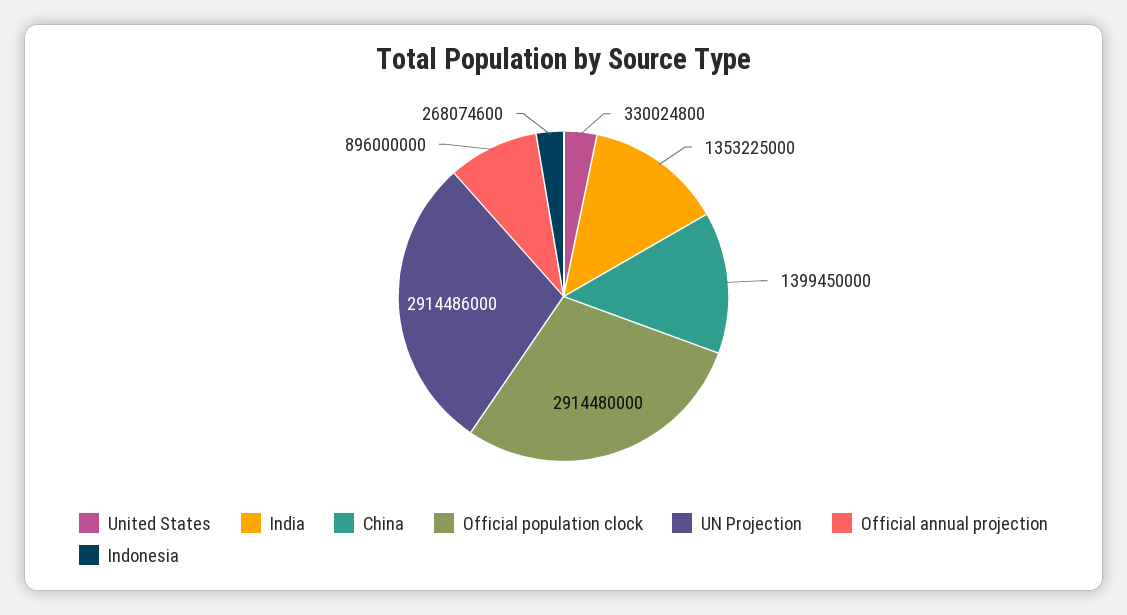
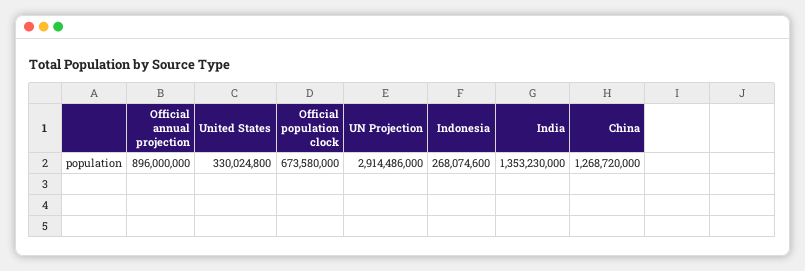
India: 1353225000 -> 1353230000
China: 1399450000 -> 1268720000
Official population clock: 2914480000 -> 673580000

